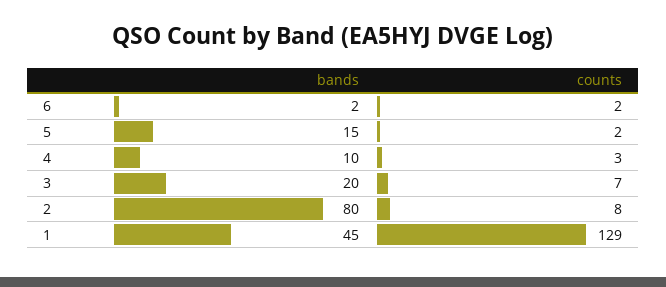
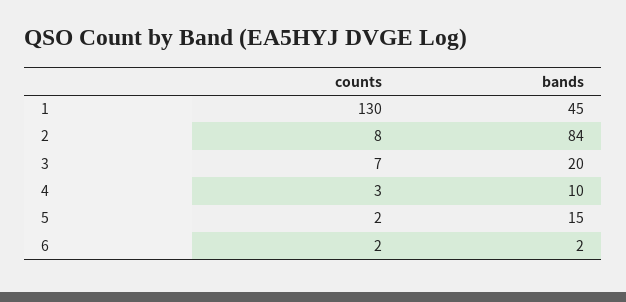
bands, 2: 80 -> 84
counts, 1: 129 -> 130

